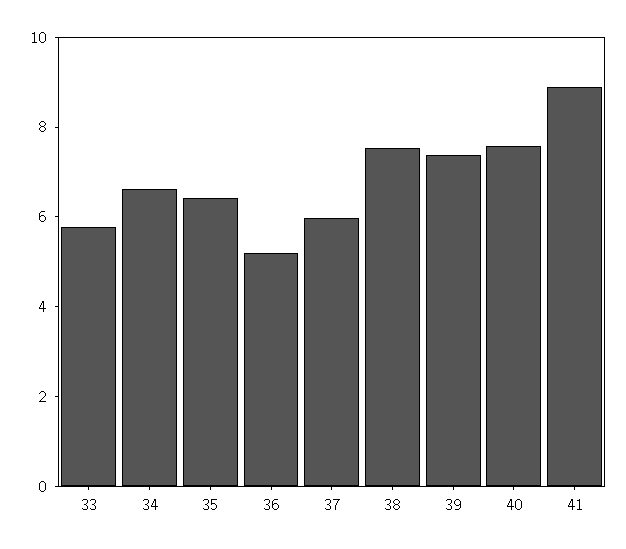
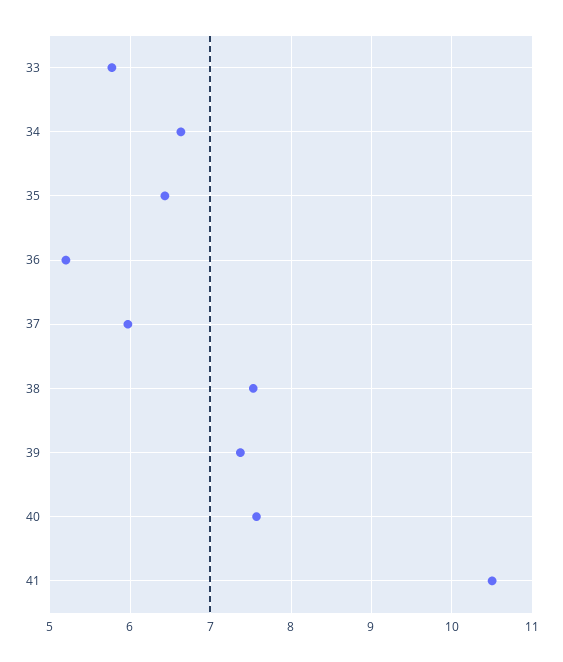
41: 9 -> 10.5

